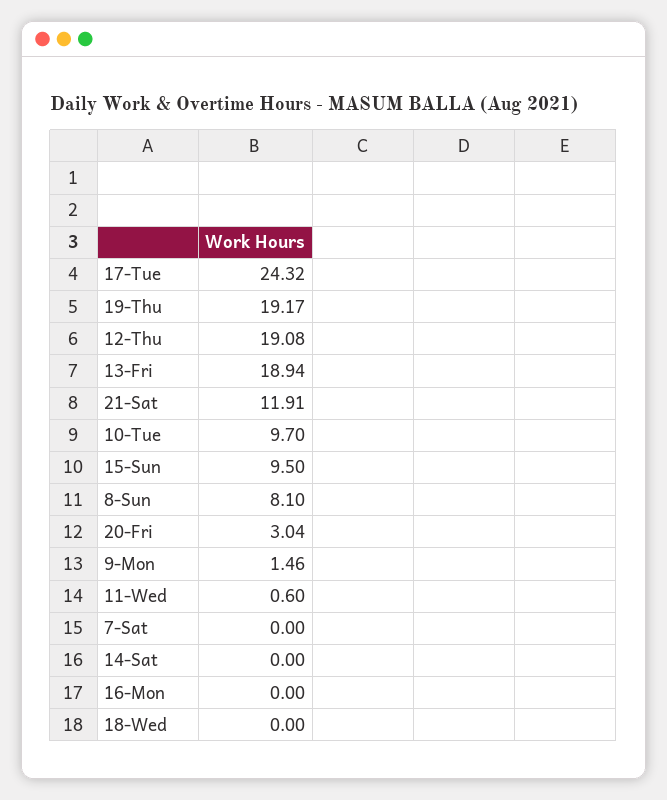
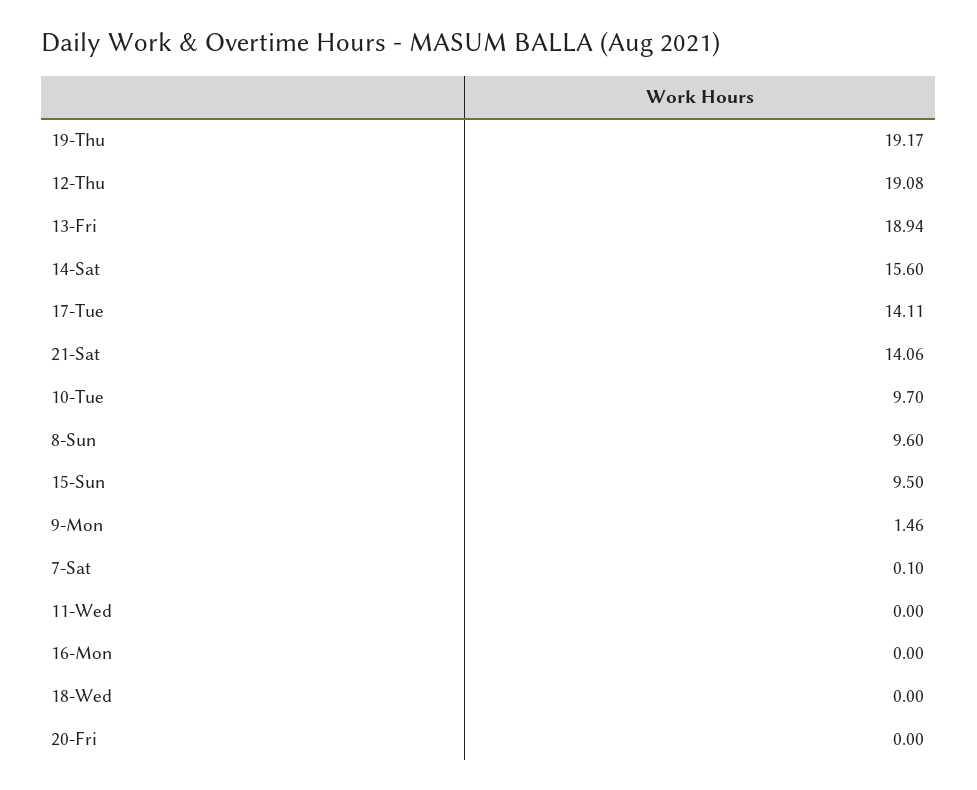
17-Tue: 24.32 -> 14.11
21-Sat: 11.91 -> 14.06
8-Sun: 8.1 -> 9.6
20-Fri: 3.04 -> 0
11-Wed: 0.6 -> 0
7-Sat: 0 -> 0.1
14-Sat: 0 -> 15.6

